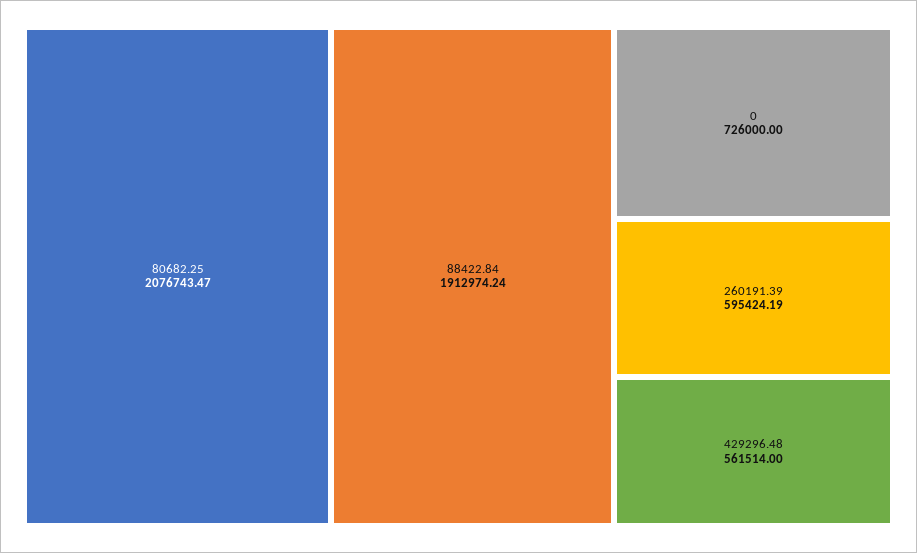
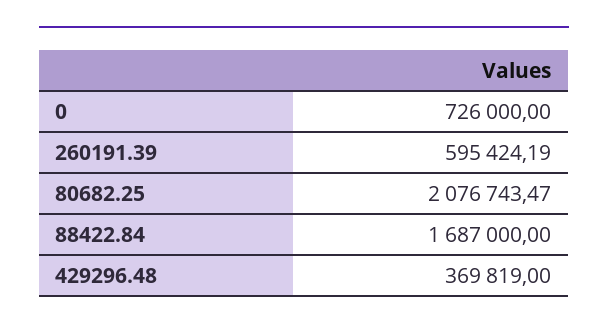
88422.84: 1912974.24 -> 1687000
429296.48: 561514 -> 369819

